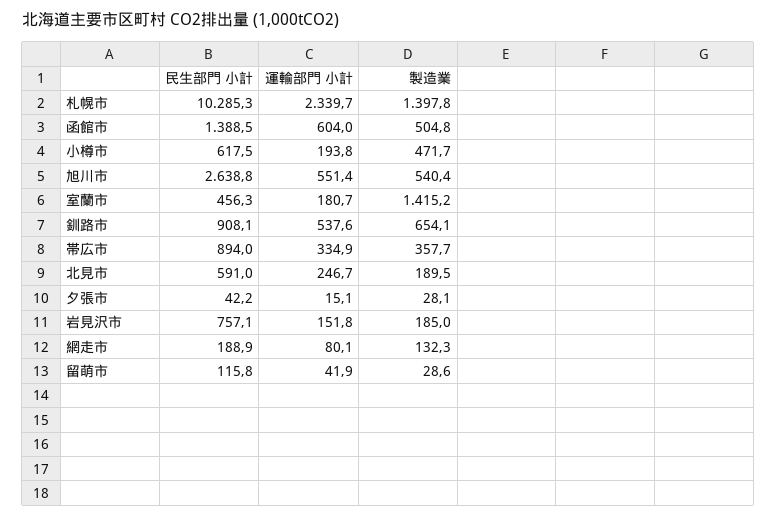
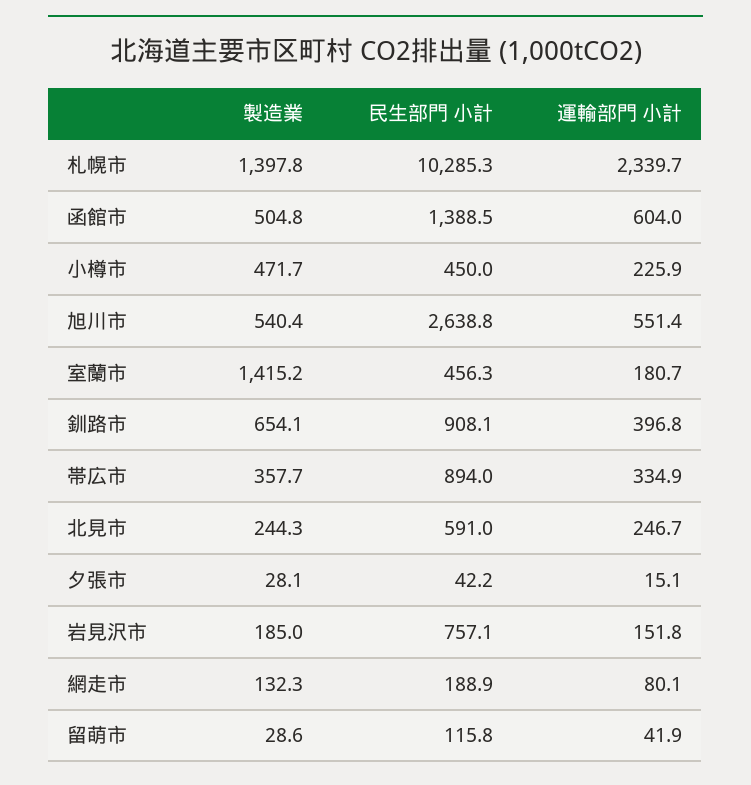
民生部門 小計, 小樽市: 617.5 -> 450
運輸部門 小計, 小樽市: 193.8 -> 225.9
運輸部門 小計, 釧路市: 537.6 -> 396.8
製造業, 北見市: 189.5 -> 244.3

